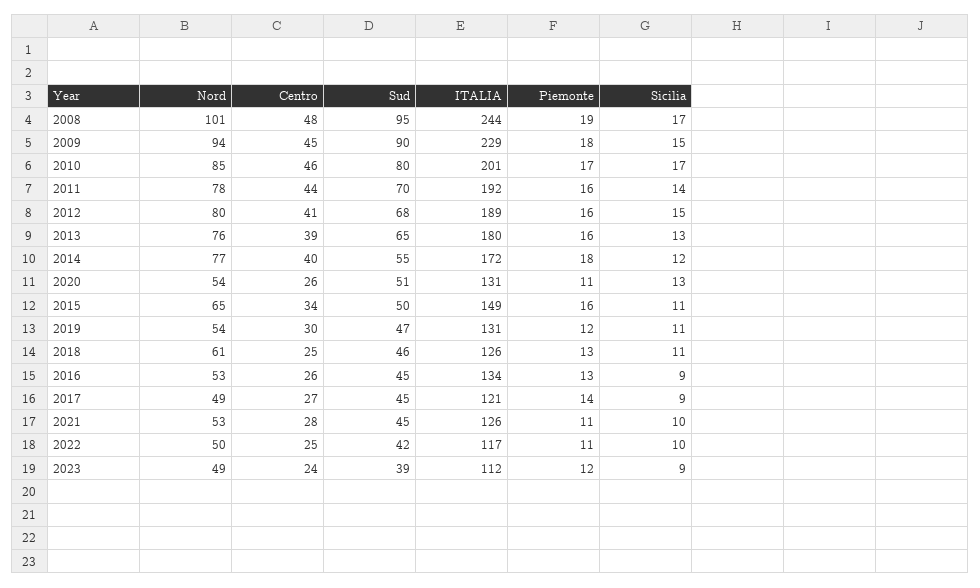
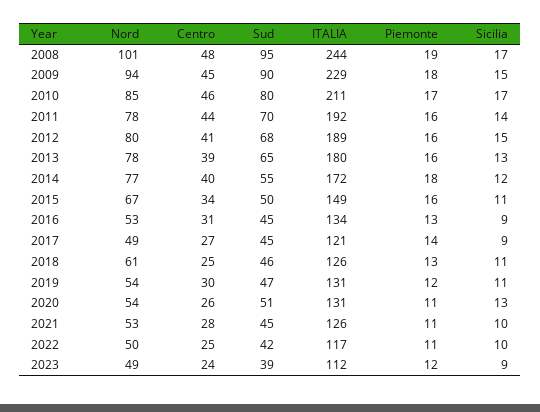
ITALIA, 2010: 201 -> 211
Nord, 2013: 76 -> 78
Nord, 2015: 65 -> 67
Centro, 2016: 26 -> 31

